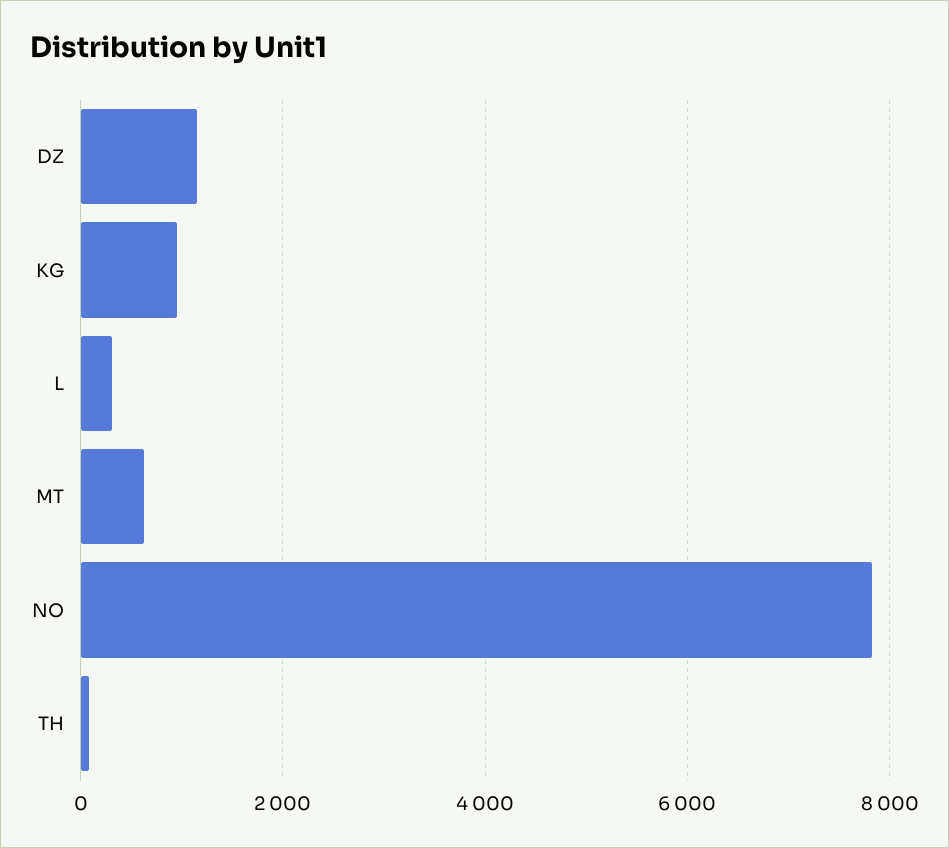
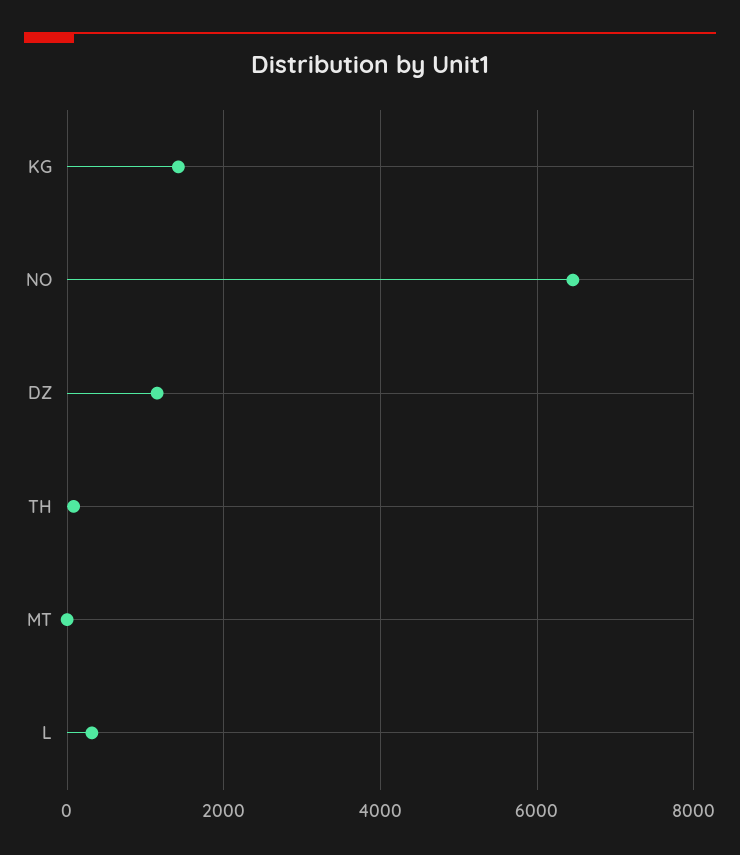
KG: 1000 -> 1400
MT: 600 -> 0
NO: 7800 -> 6400

